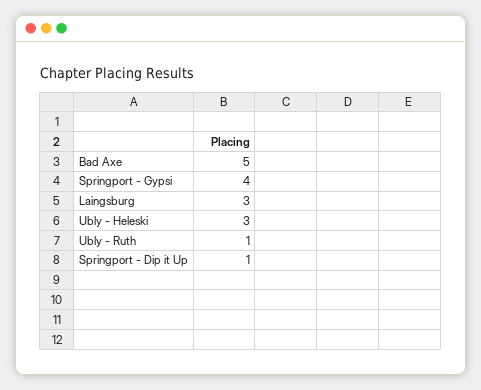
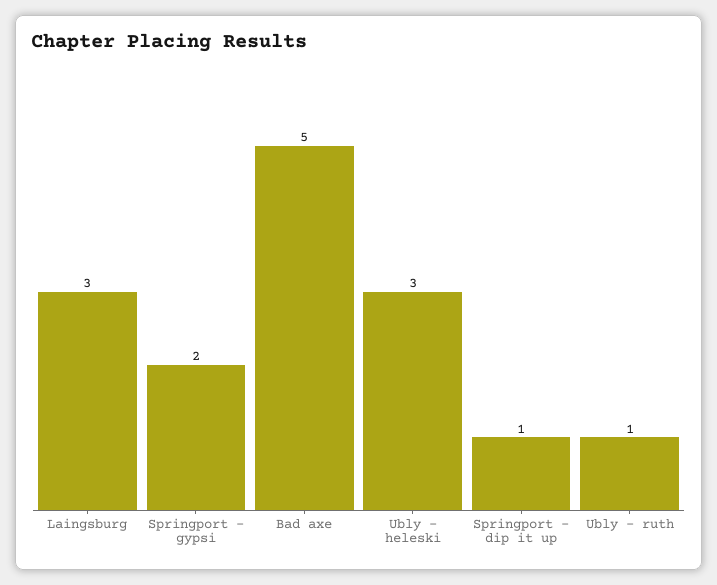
Springport - Gypsi: 4 -> 2

